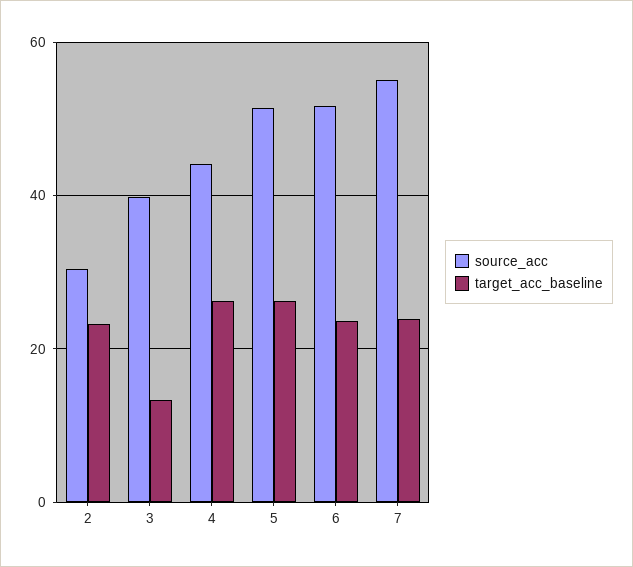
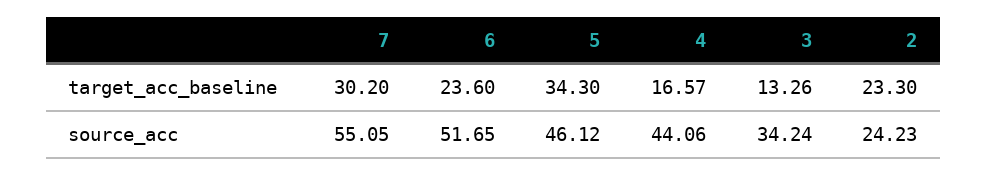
source_acc, 2: 30 -> 24.23
source_acc, 3: 40 -> 34.24
target_acc_baseline, 4: 26 -> 16.57
source_acc, 5: 52 -> 46.12
target_acc_baseline, 5: 26 -> 34.3
target_acc_baseline, 7: 24 -> 30.2

